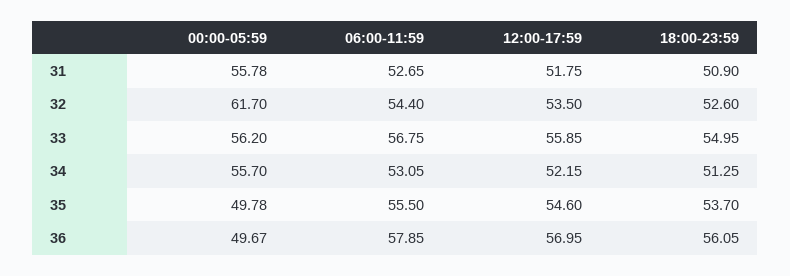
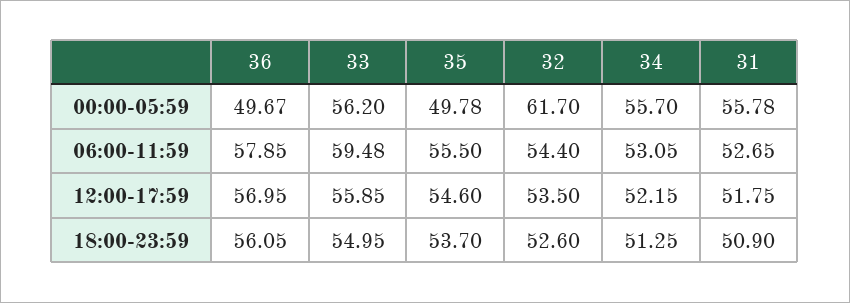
06:00-11:59, 33: 56.75 -> 59.48

